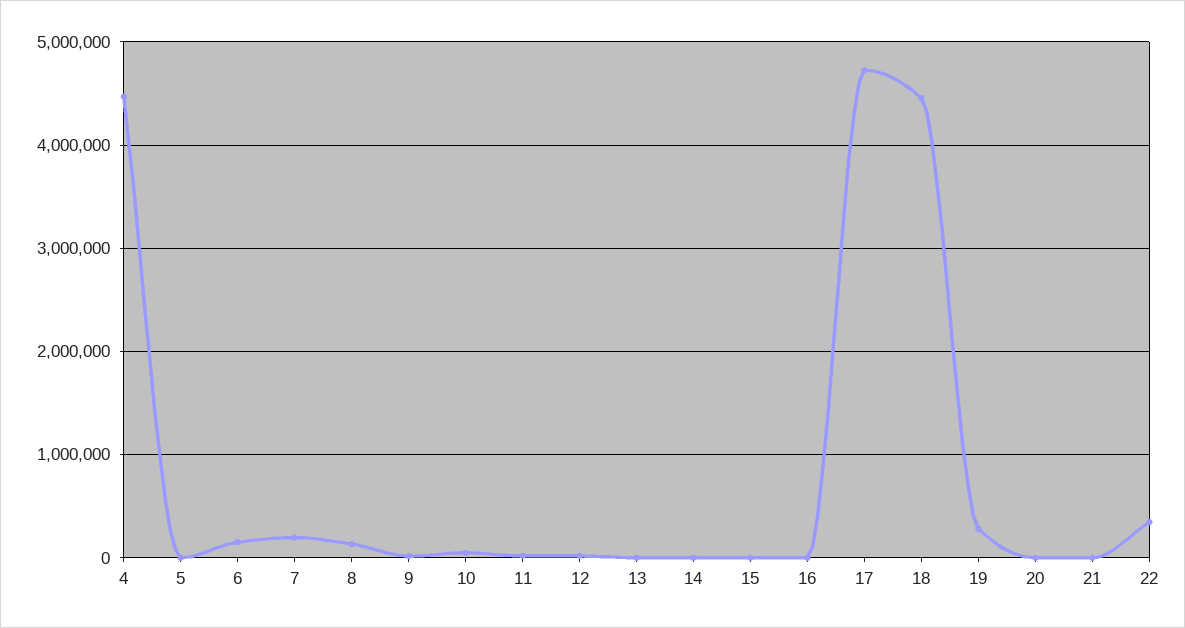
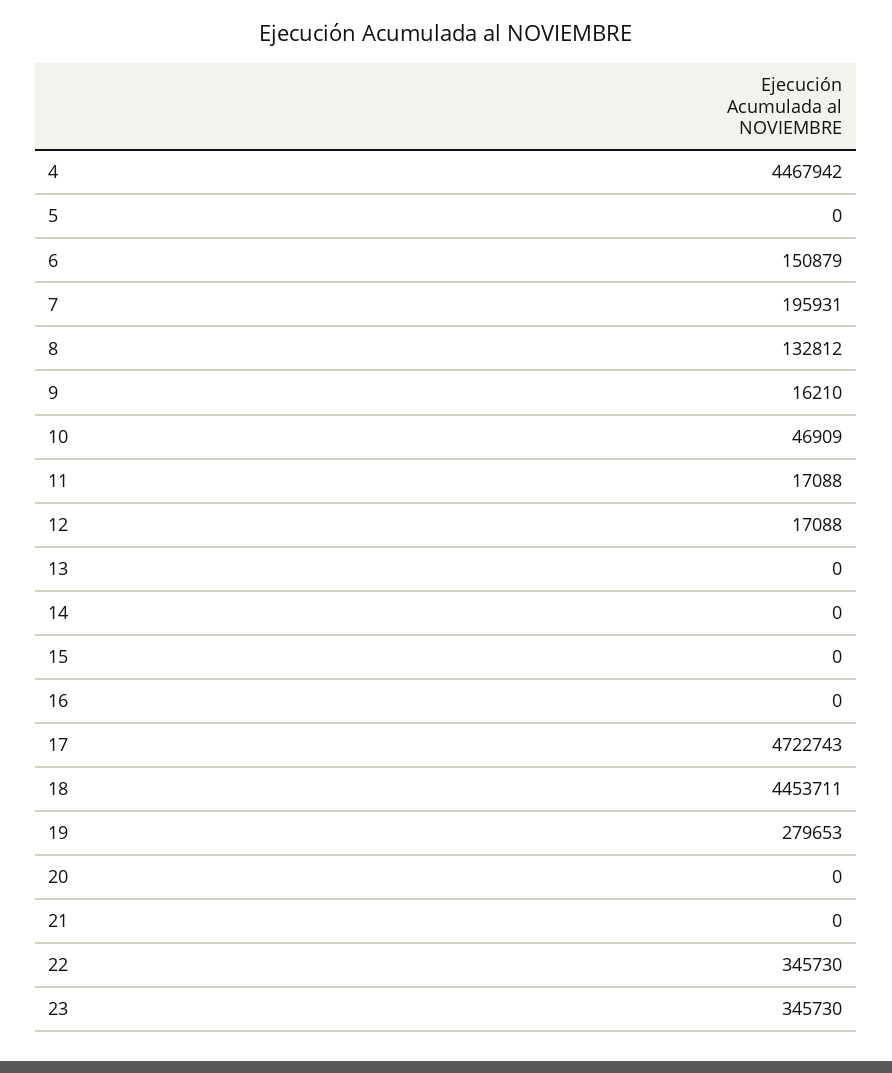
23: none -> 345730

